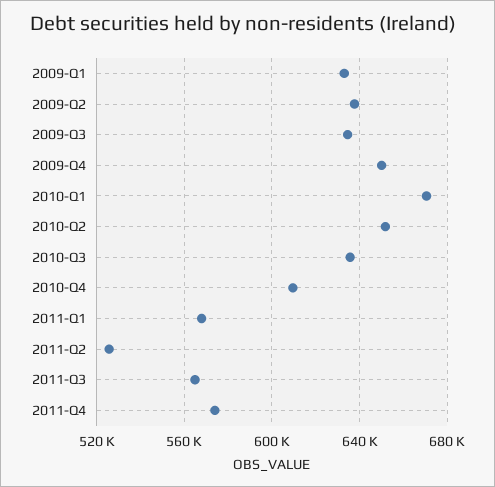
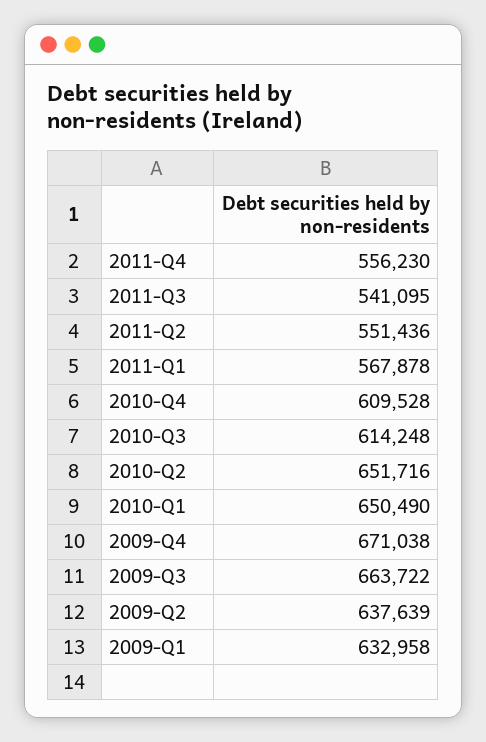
2009-Q3: 635000 -> 663722
2009-Q4: 650000 -> 671038
2010-Q1: 670000 -> 650490
2010-Q3: 635000 -> 614248
2011-Q2: 525000 -> 551436
2011-Q3: 565000 -> 541095
2011-Q4: 575000 -> 556230

